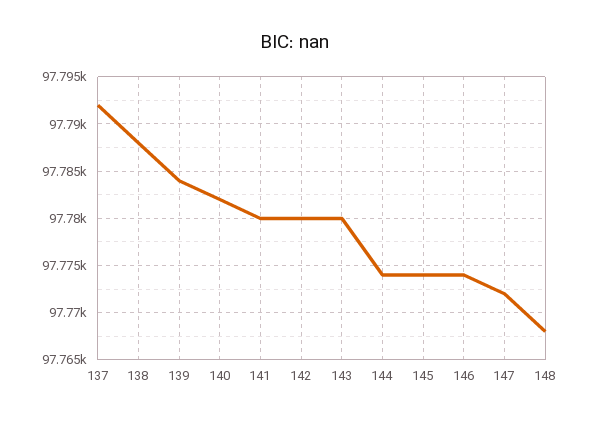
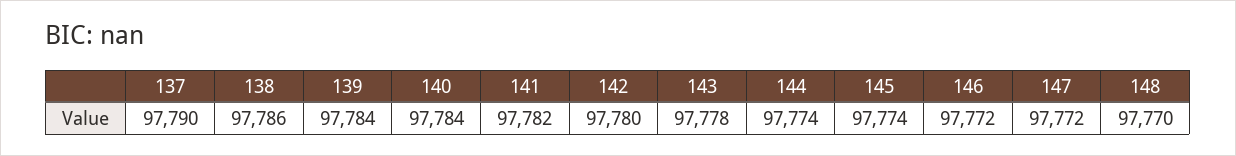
137: 97792 -> 97790
138: 97788 -> 97786
140: 97782 -> 97784
141: 97780 -> 97782
143: 97780 -> 97778
146: 97774 -> 97772
148: 97768 -> 97770

